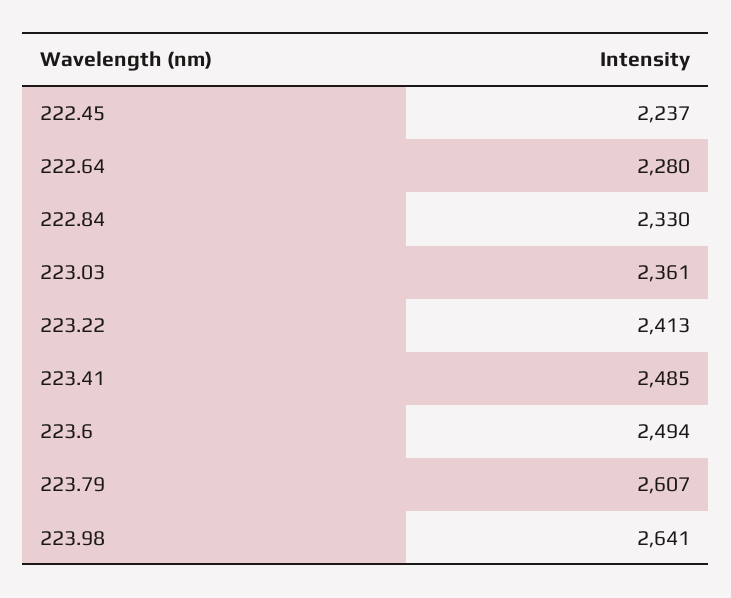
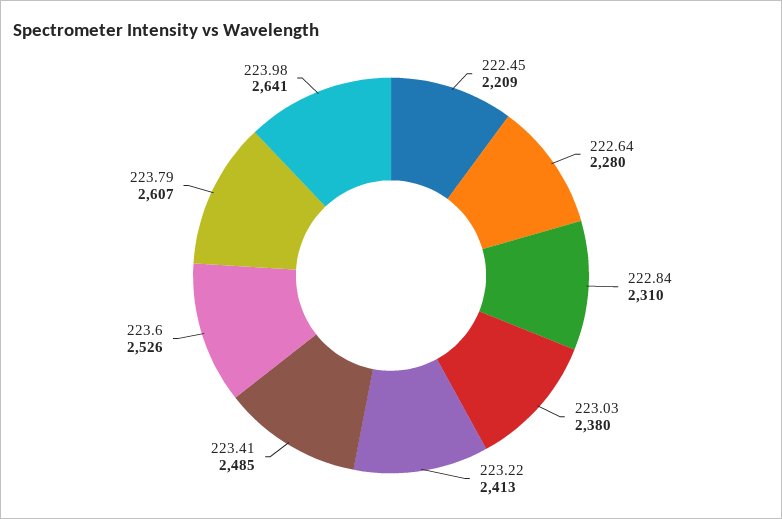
222.45: 2237 -> 2209
222.84: 2330 -> 2310
223.03: 2361 -> 2380
223.6: 2494 -> 2526

